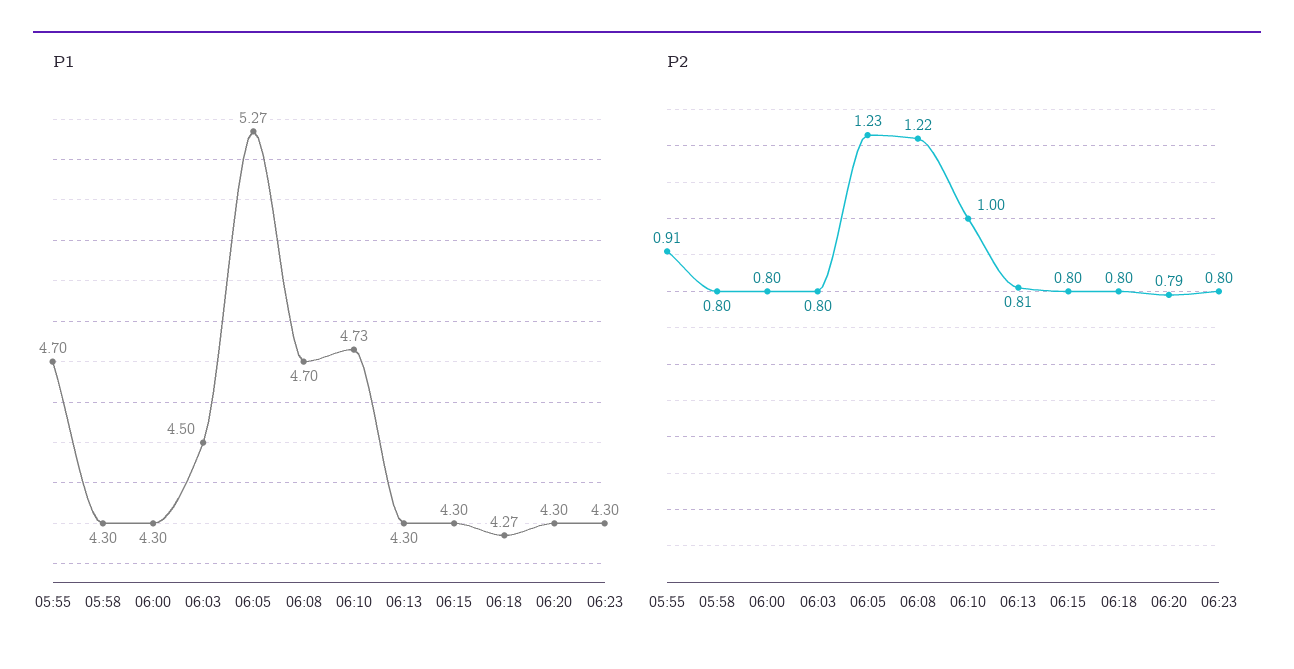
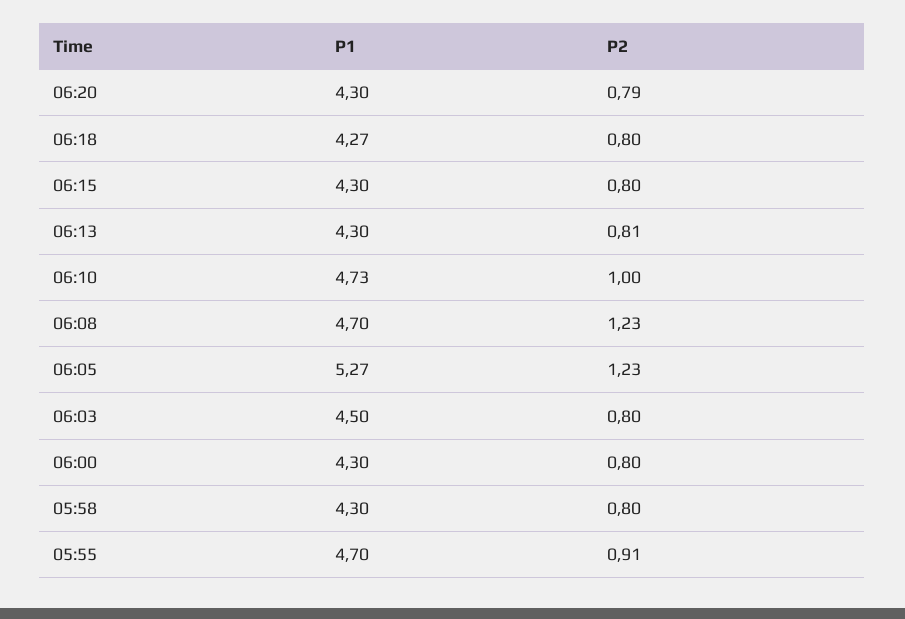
P1, 06:23: 4.3 -> none
P2, 06:08: 1.22 -> 1.23
P2, 06:23: 0.8 -> none

